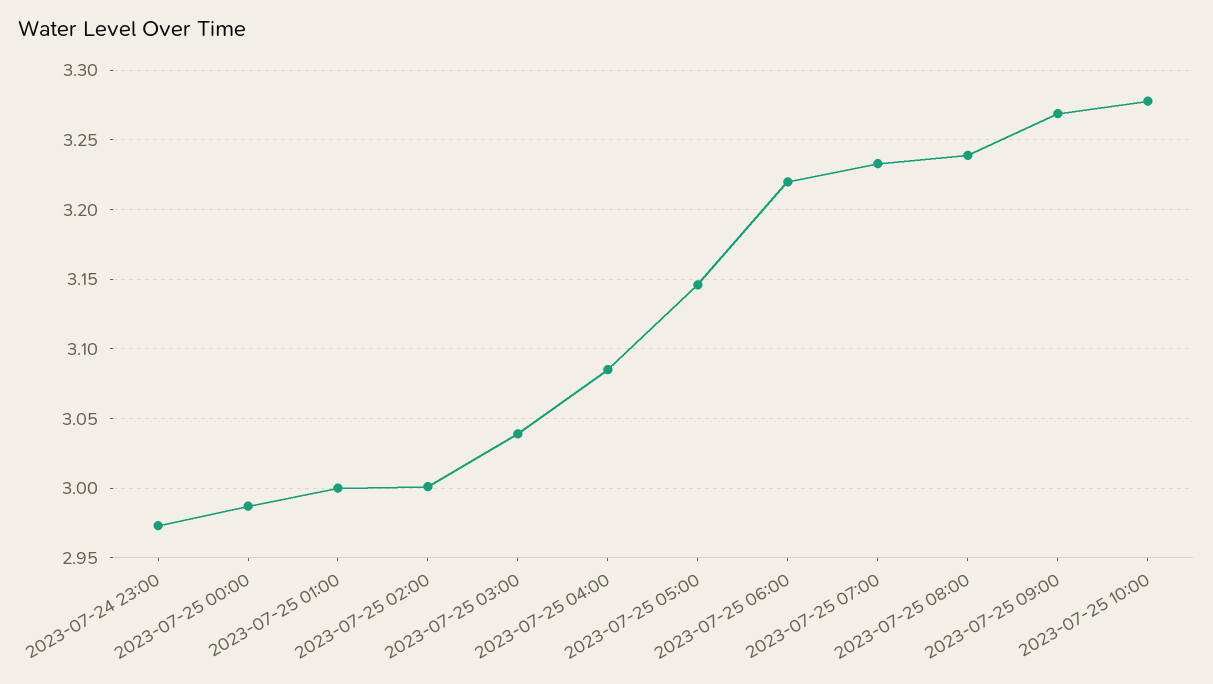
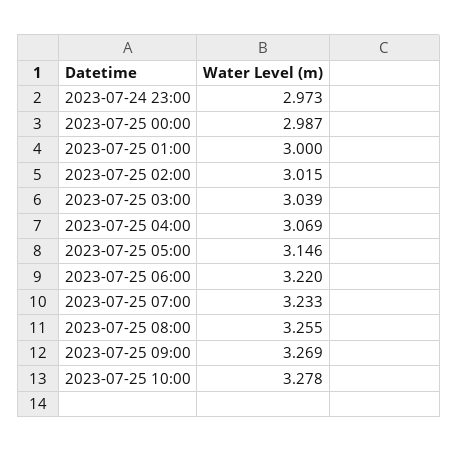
2023-07-25 02:00: 3 -> 3.015
2023-07-25 04:00: 3.085 -> 3.069
2023-07-25 08:00: 3.24 -> 3.255

